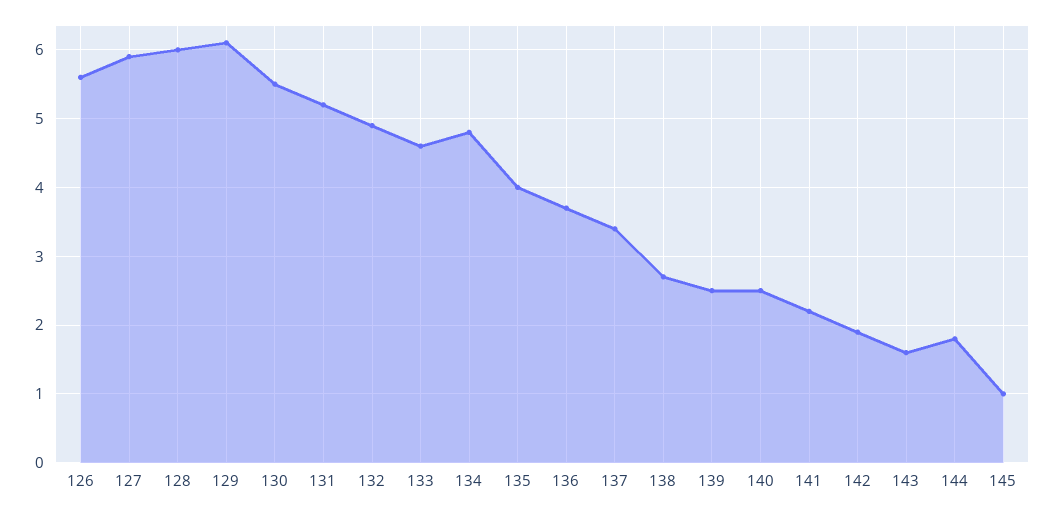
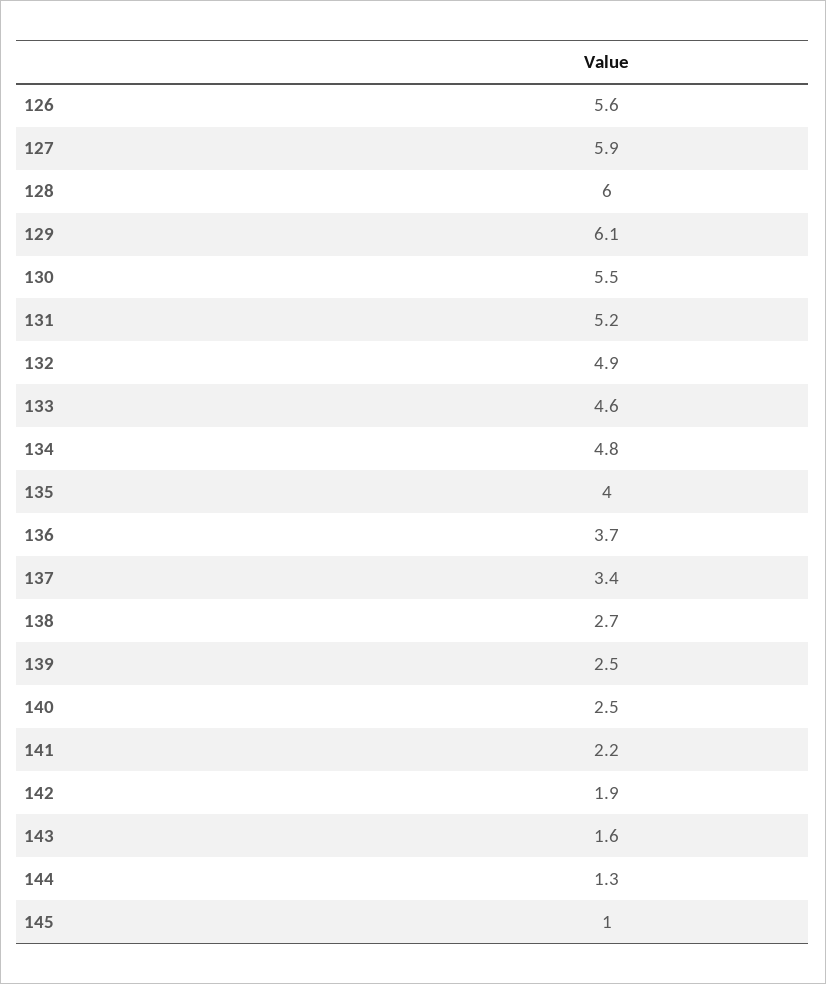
144: 1.8 -> 1.3

